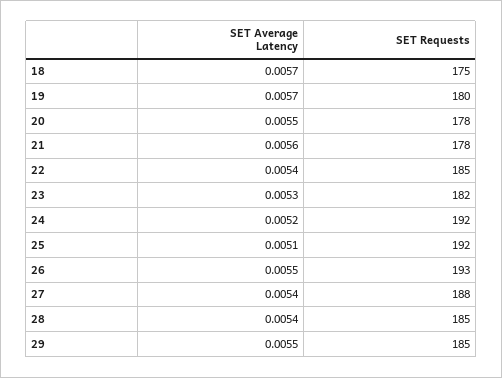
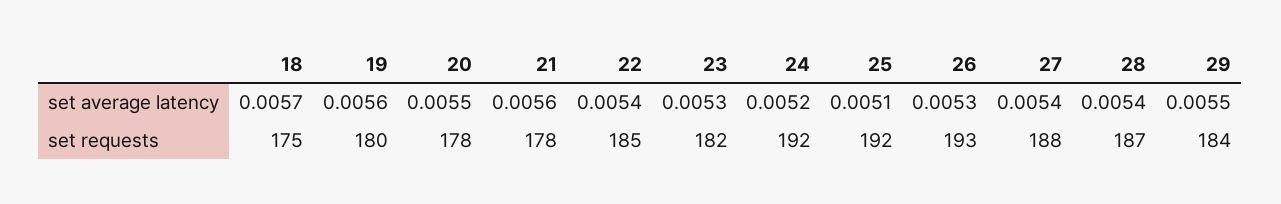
SET Average Latency, 19: 0.0057 -> 0.0056
SET Average Latency, 26: 0.0055 -> 0.0053
SET Requests, 28: 185 -> 187
SET Requests, 29: 185 -> 184

